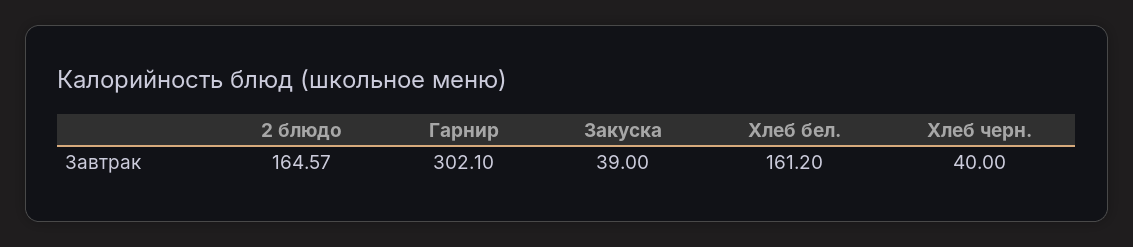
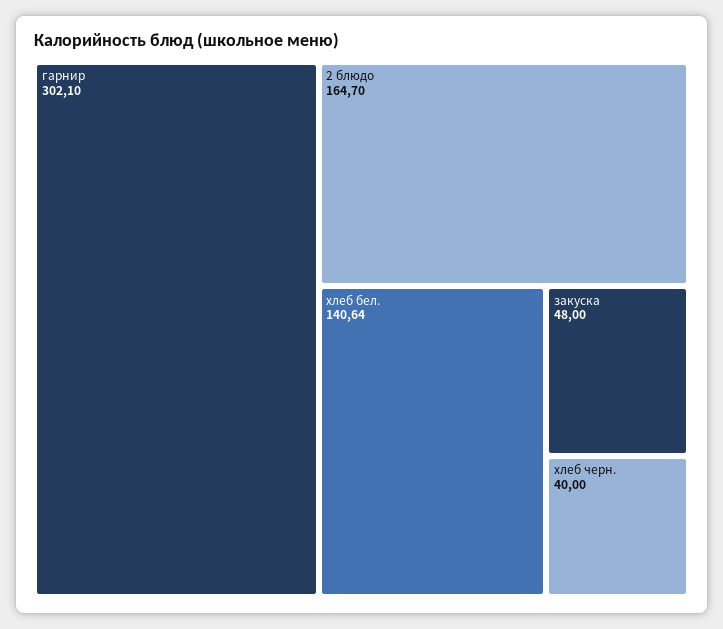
2 блюдо: 164.57 -> 164.7
Закуска: 39 -> 48
Хлеб бел.: 161.2 -> 140.64

